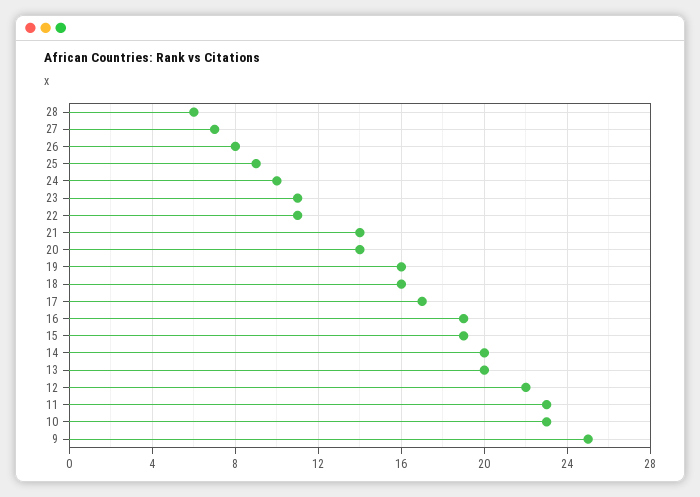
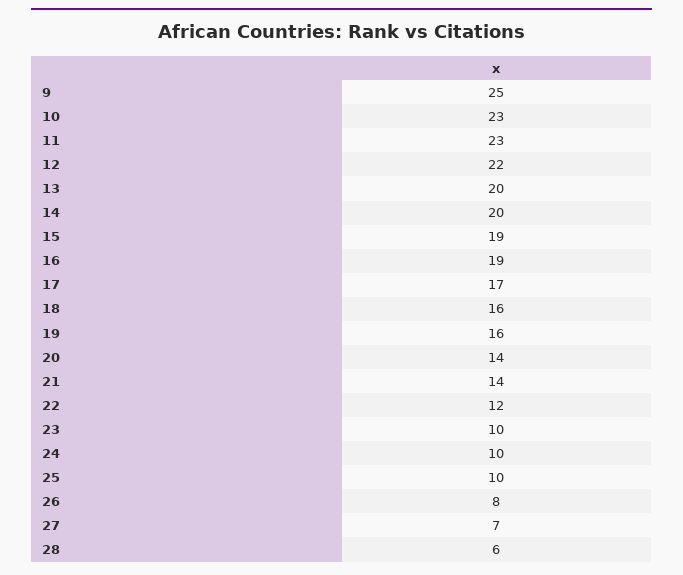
25: 9 -> 10
23: 11 -> 10
22: 11 -> 12

